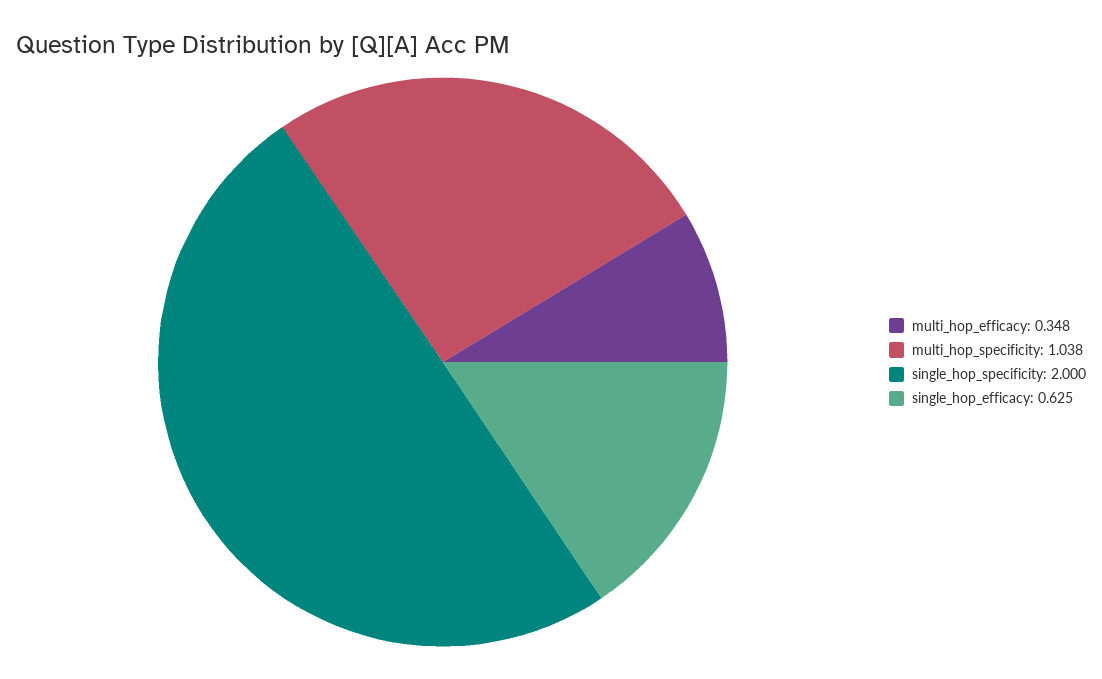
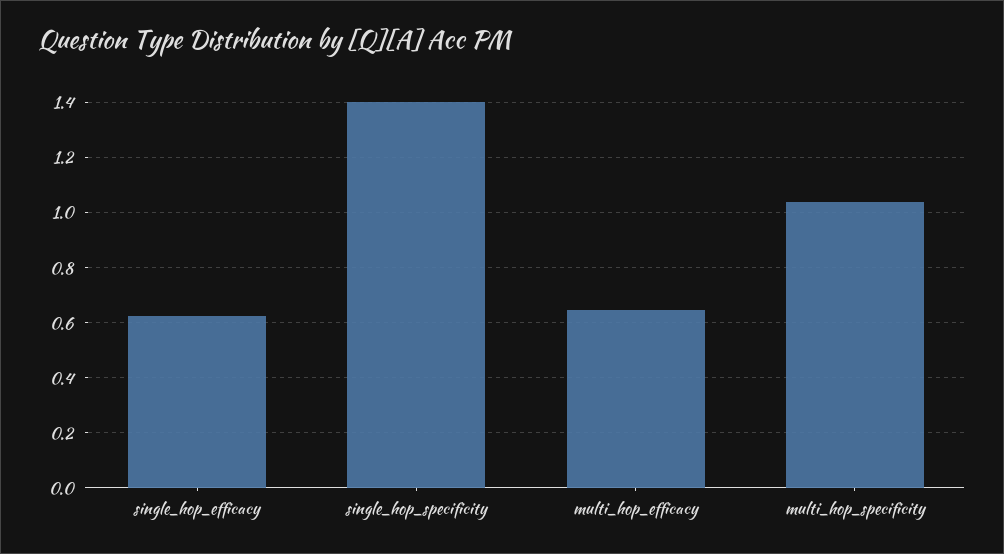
multi_hop_efficacy: 0.348 -> 0.65
single_hop_specificity: 2 -> 1.4

